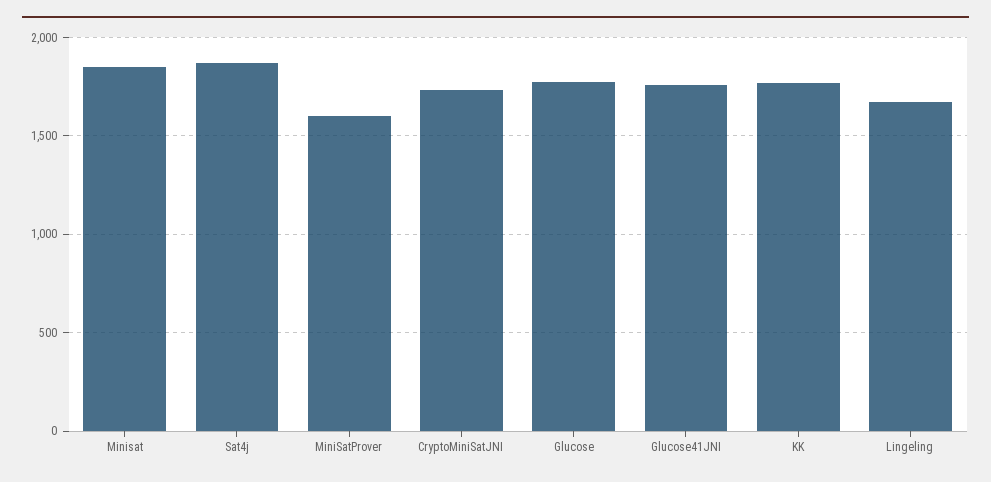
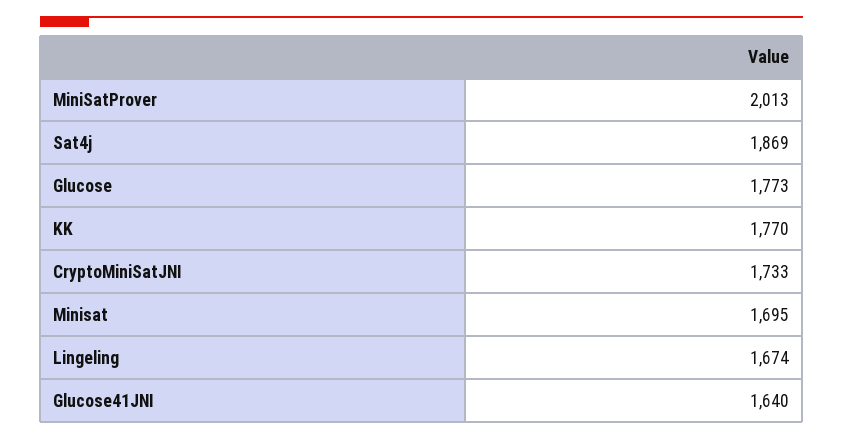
Minisat: 1850 -> 1695
MiniSatProver: 1600 -> 2013
Glucose41JNI: 1750 -> 1640

